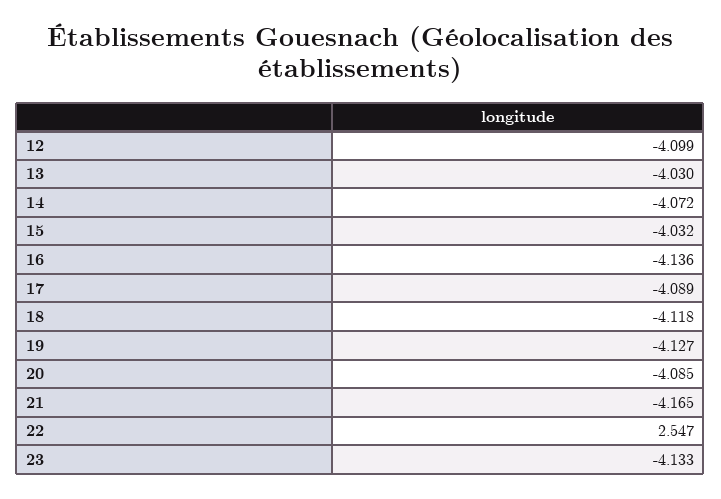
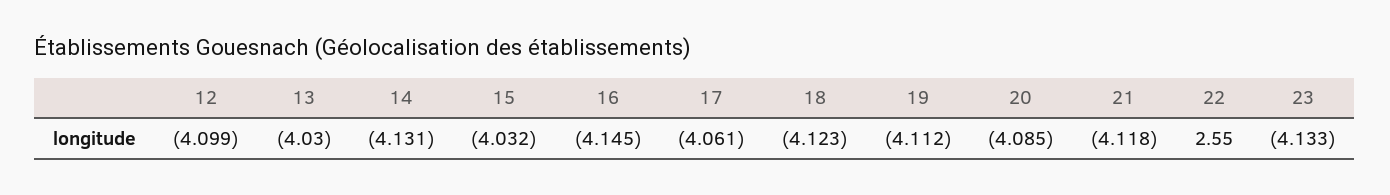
14: -4.072 -> -4.131
16: -4.136 -> -4.145
17: -4.089 -> -4.061
18: -4.118 -> -4.123
19: -4.127 -> -4.112
21: -4.165 -> -4.118
22: 2.547 -> 2.55

